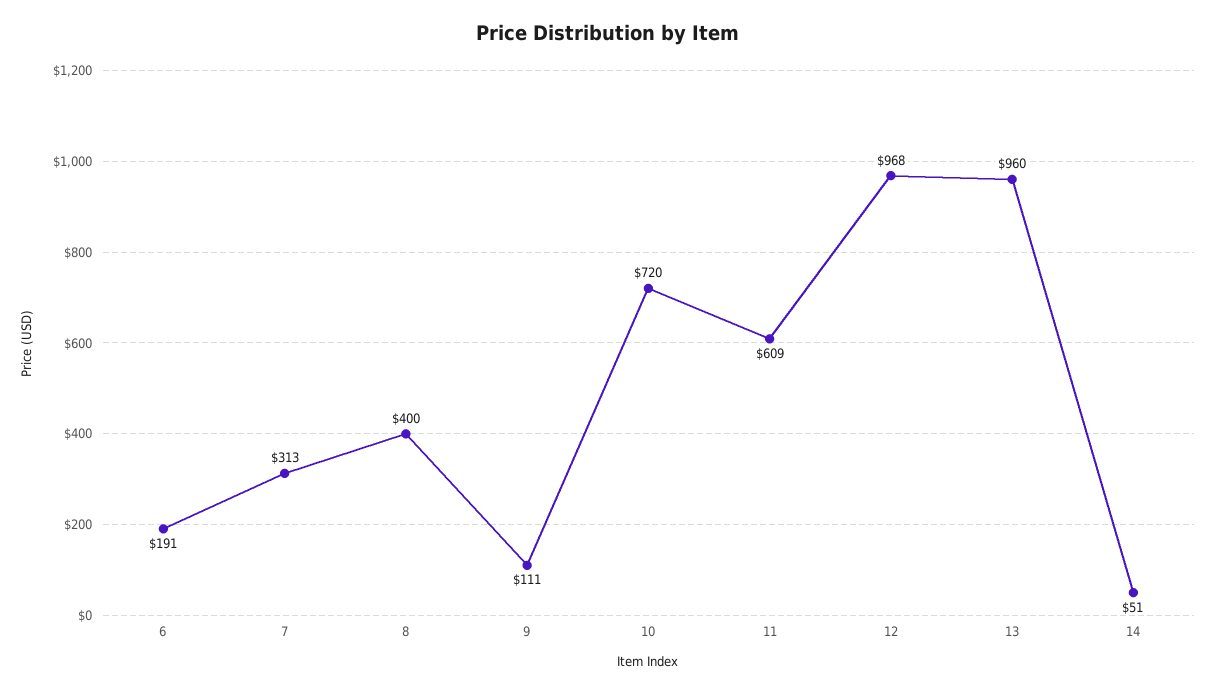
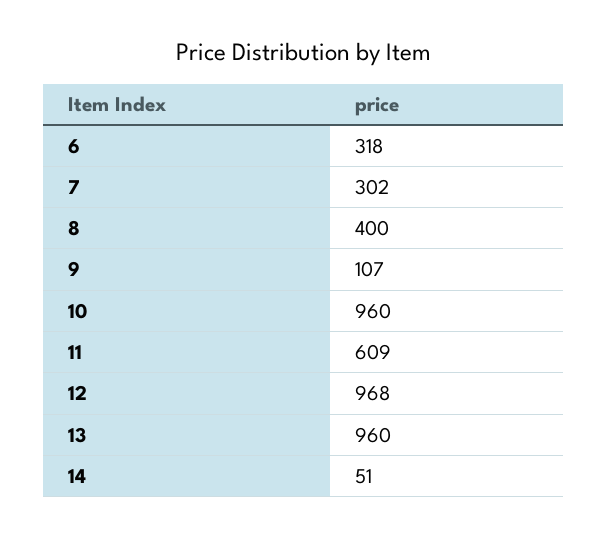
6: 191 -> 318
7: 313 -> 302
9: 111 -> 107
10: 720 -> 960

